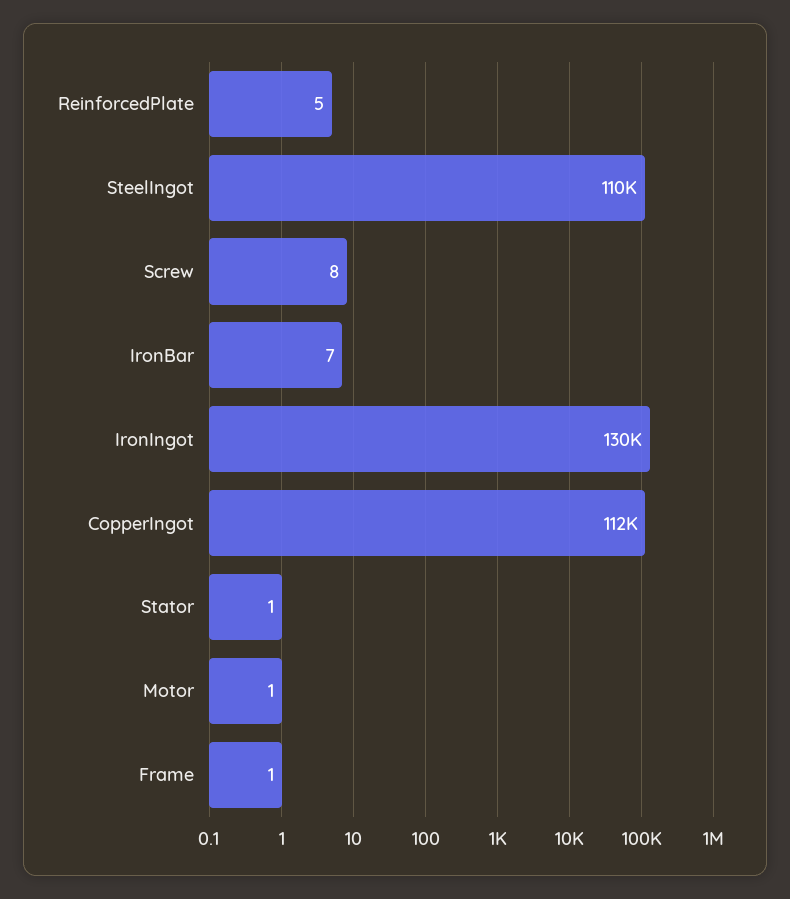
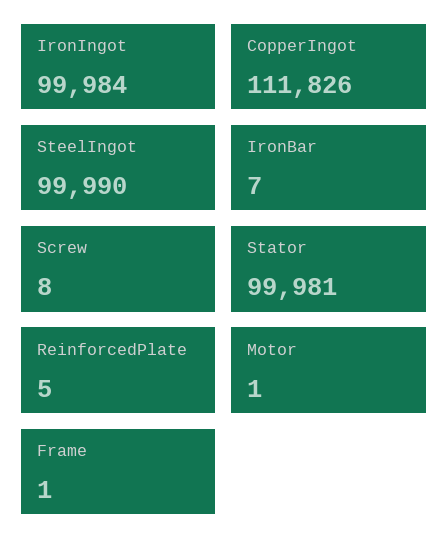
SteelIngot: 110000 -> 99990
IronIngot: 130000 -> 99984
Stator: 1 -> 99981

